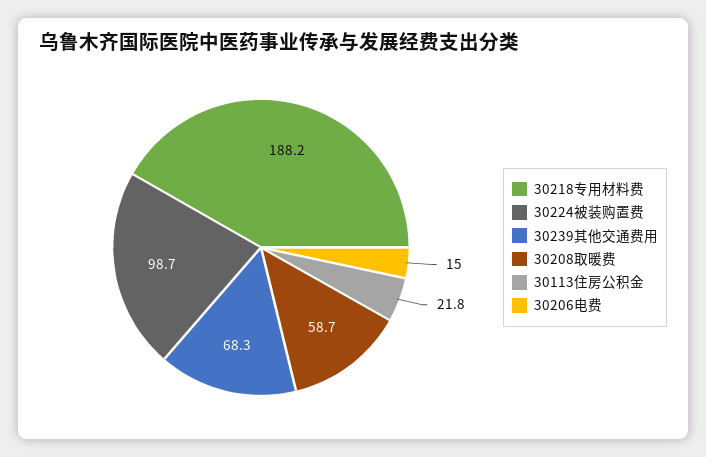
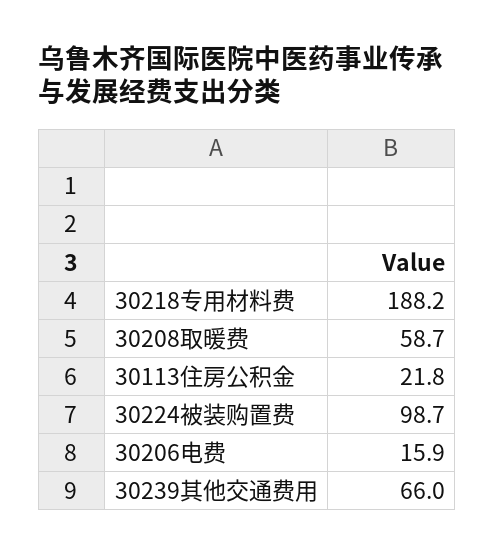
30239其他交通费用: 68.3 -> 66
30206电费: 15 -> 15.9

